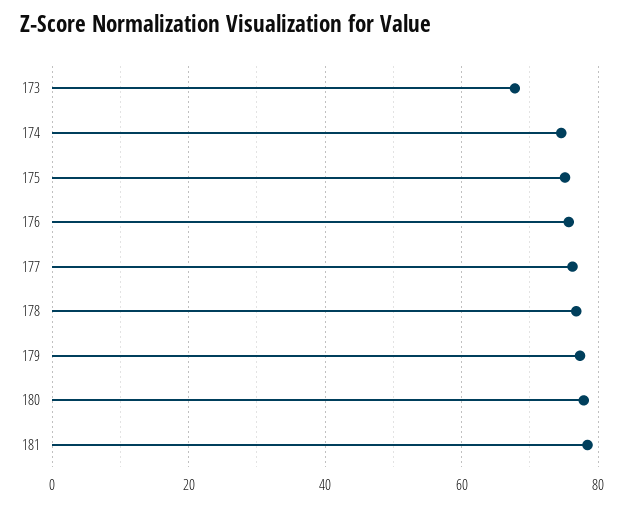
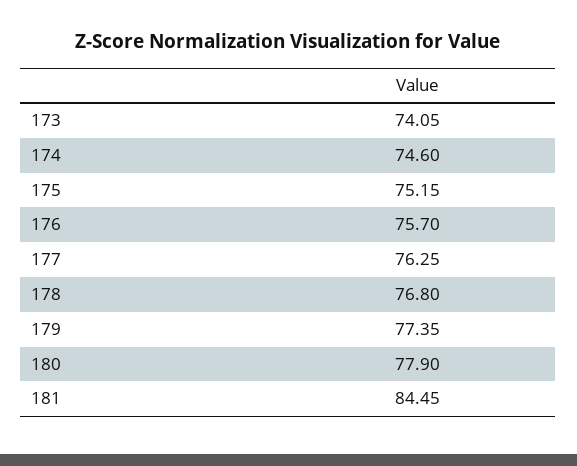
173: 68 -> 74.05
181: 78 -> 84.45

